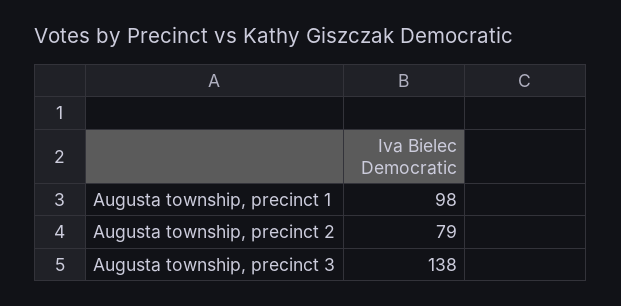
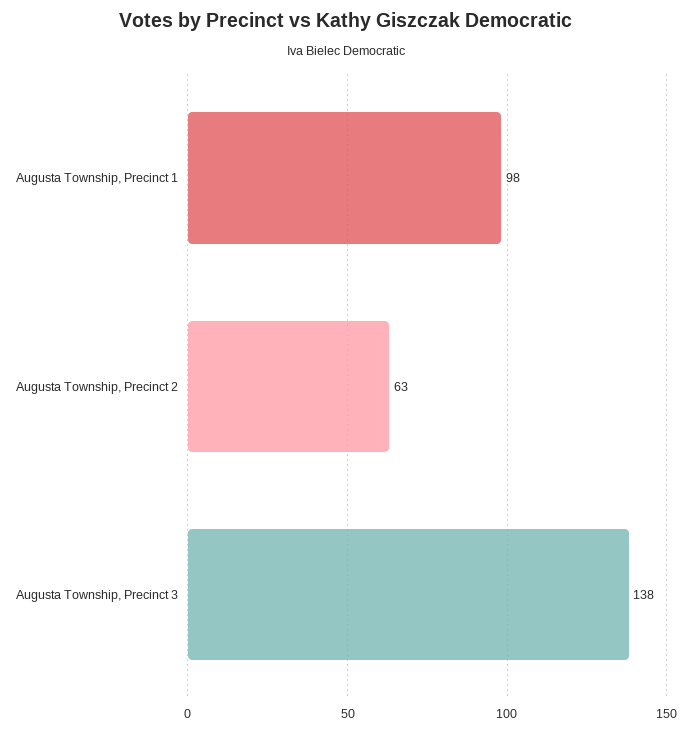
Augusta township, precinct 2: 79 -> 63

